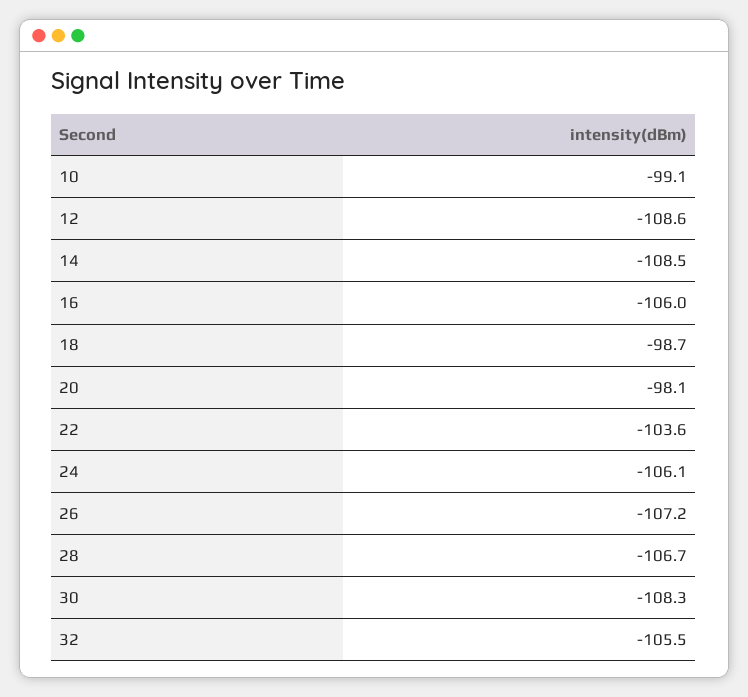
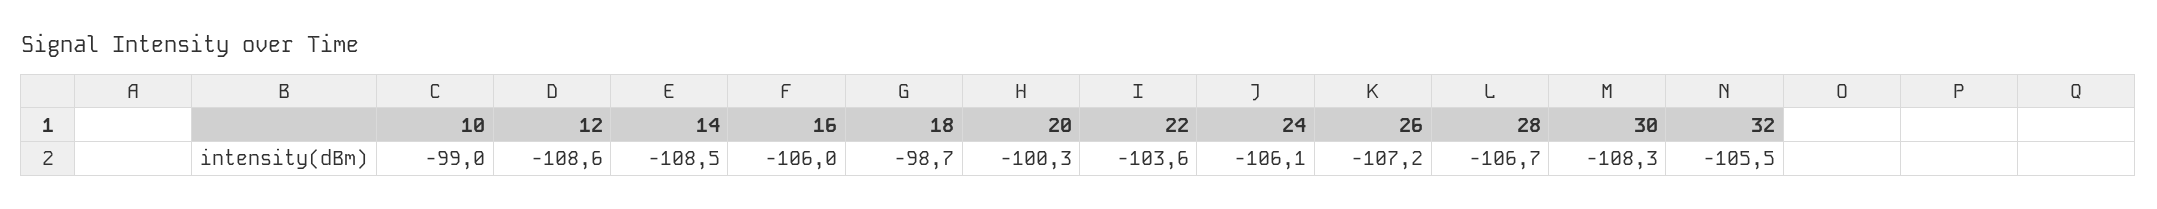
10: -99.1 -> -99
20: -98.1 -> -100.3

